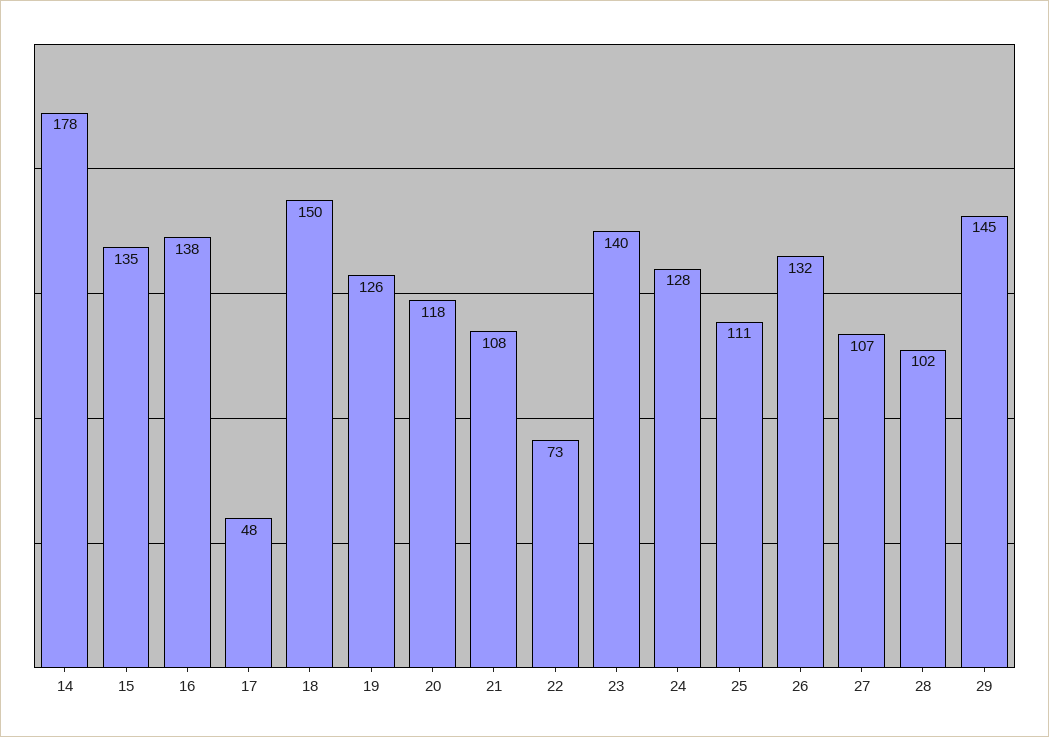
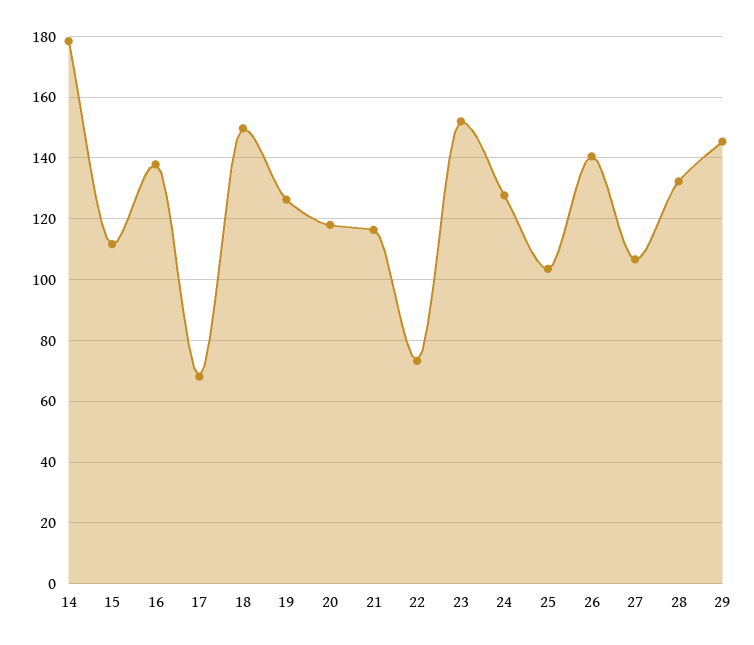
15: 135 -> 112
17: 48 -> 68
21: 108 -> 116
23: 140 -> 152
25: 111 -> 104
26: 132 -> 140
28: 102 -> 132

